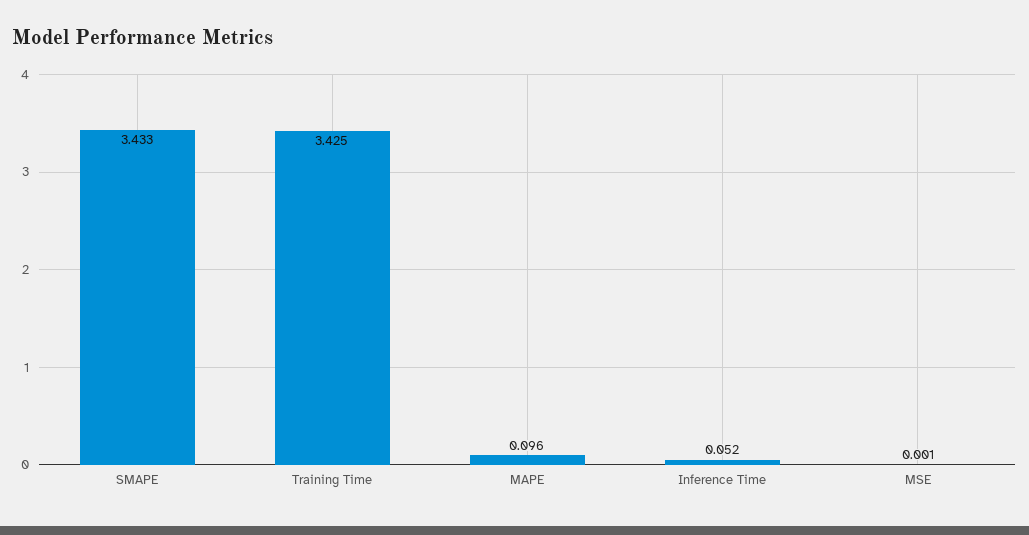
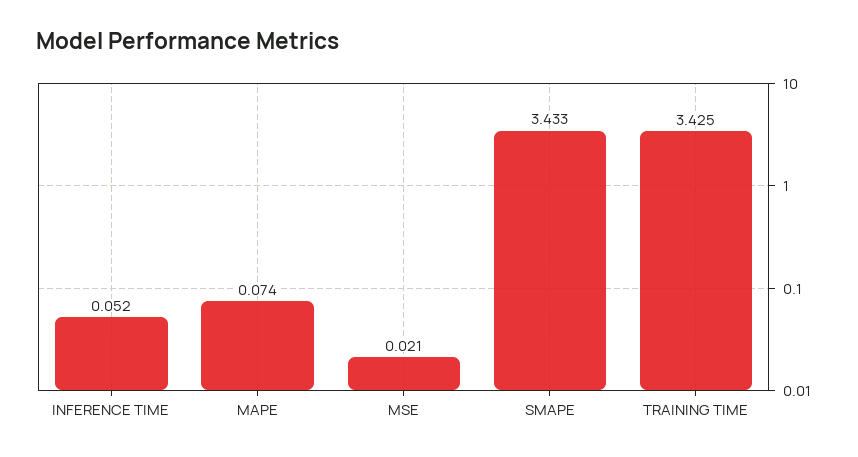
MAPE: 0.096 -> 0.074
MSE: 0.001 -> 0.021

